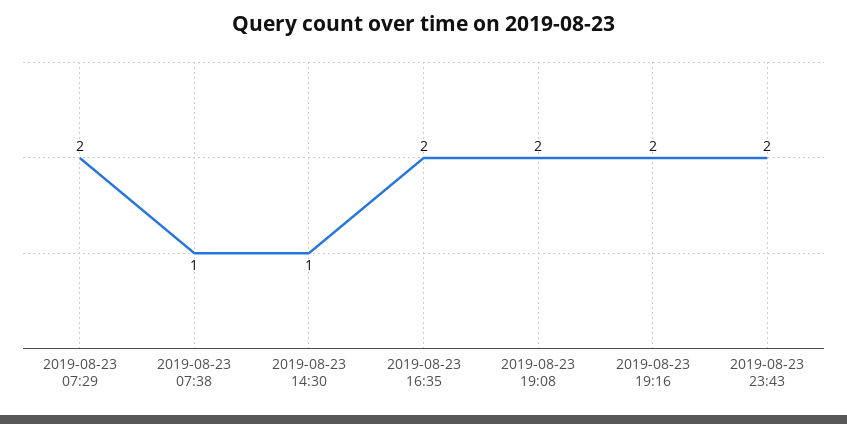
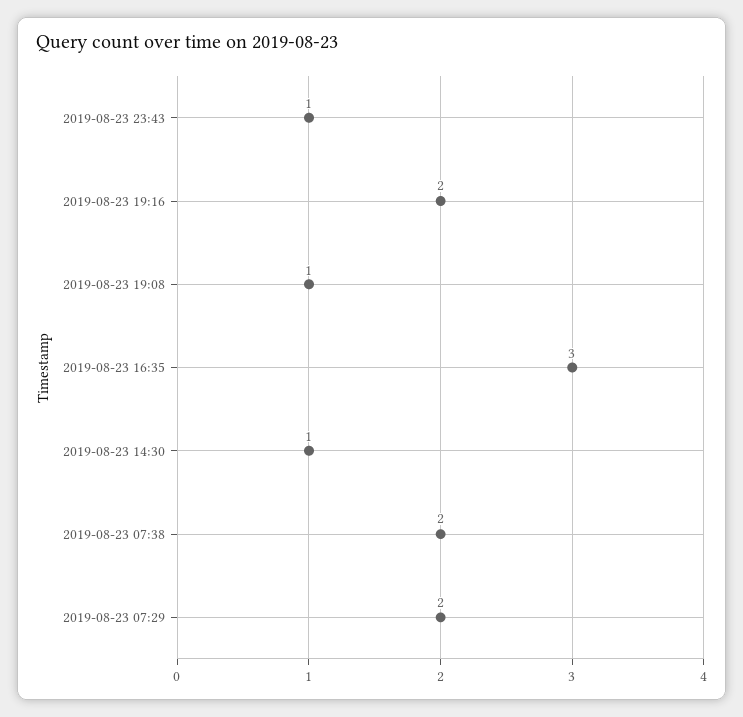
2019-08-23 07:38: 1 -> 2
2019-08-23 16:35: 2 -> 3
2019-08-23 19:08: 2 -> 1
2019-08-23 23:43: 2 -> 1

